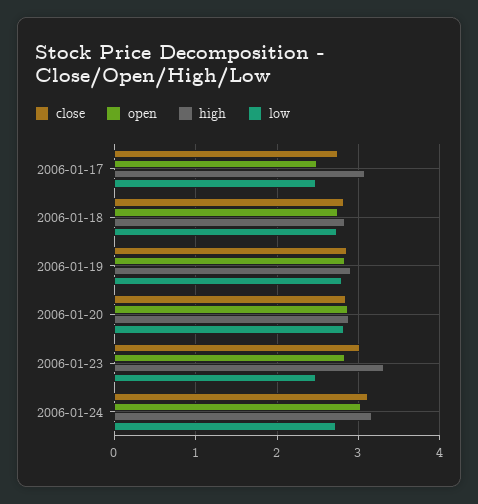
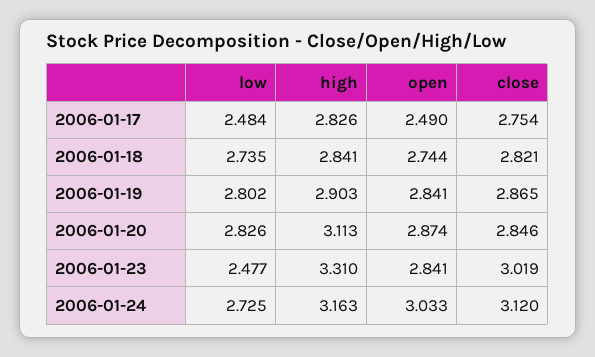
high, 2006-01-17: 3.1 -> 2.826
high, 2006-01-20: 2.9 -> 3.113

